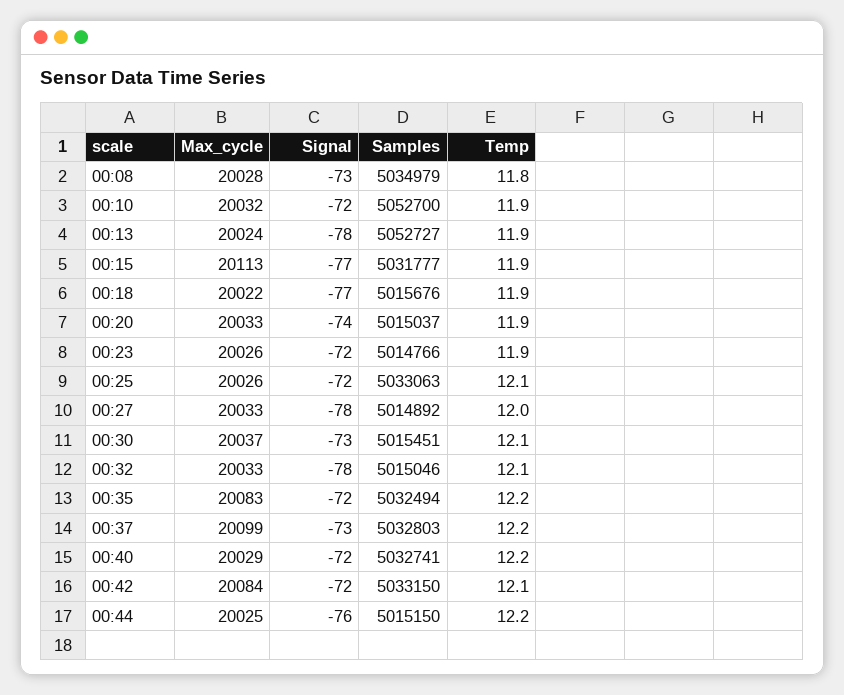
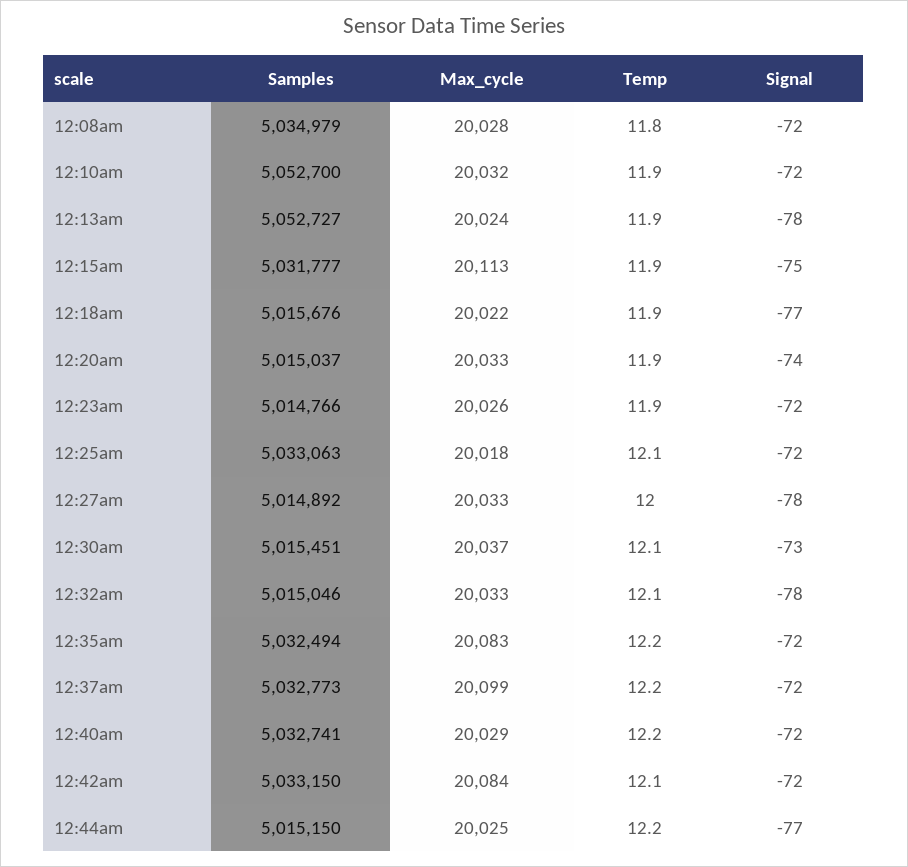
Signal, 00:08: -73 -> -72
Signal, 00:15: -77 -> -75
Max_cycle, 00:25: 20026 -> 20018
Signal, 00:37: -73 -> -72
Samples, 00:37: 5032803 -> 5032773
Signal, 00:44: -76 -> -77

